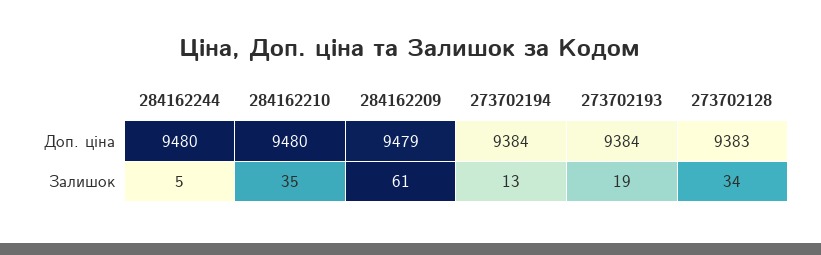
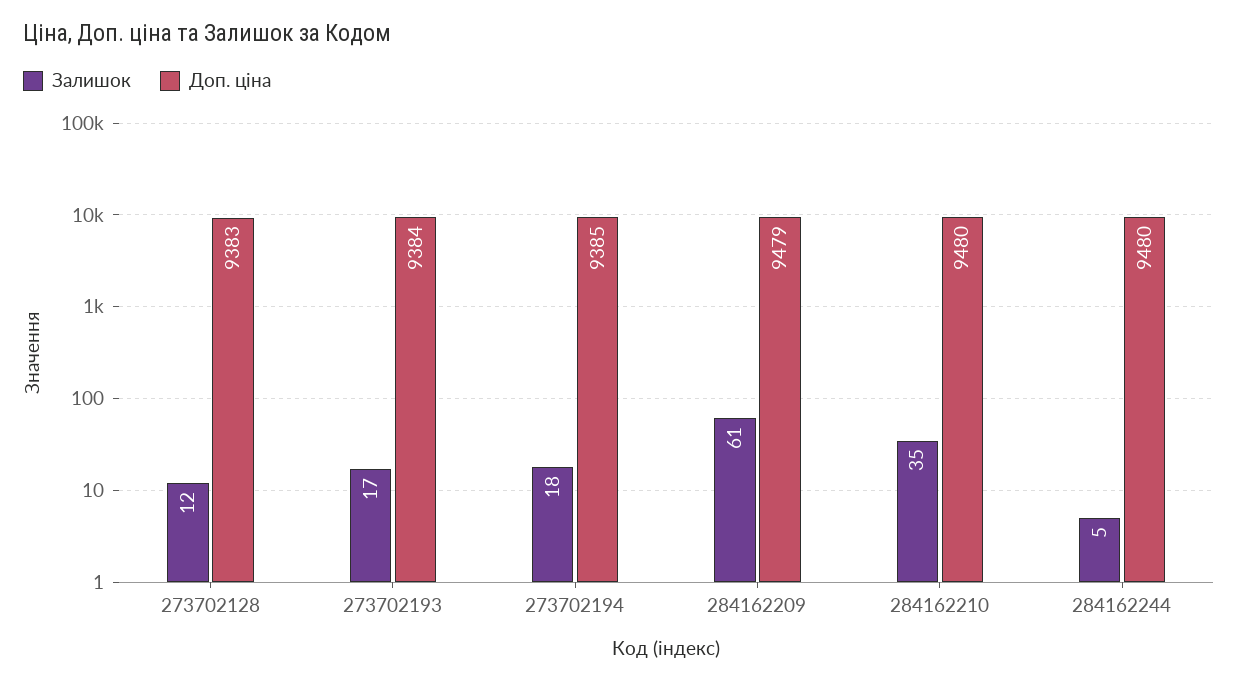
Доп. ціна, 273702194: 9384 -> 9385
Залишок, 273702194: 13 -> 18
Залишок, 273702193: 19 -> 17
Залишок, 273702128: 34 -> 12

